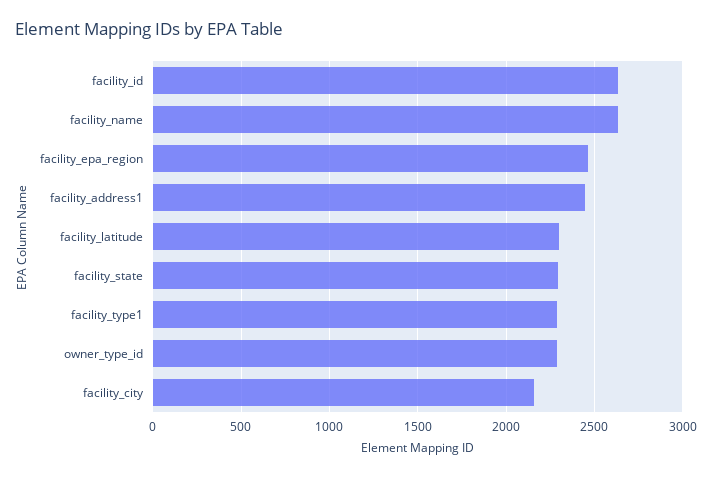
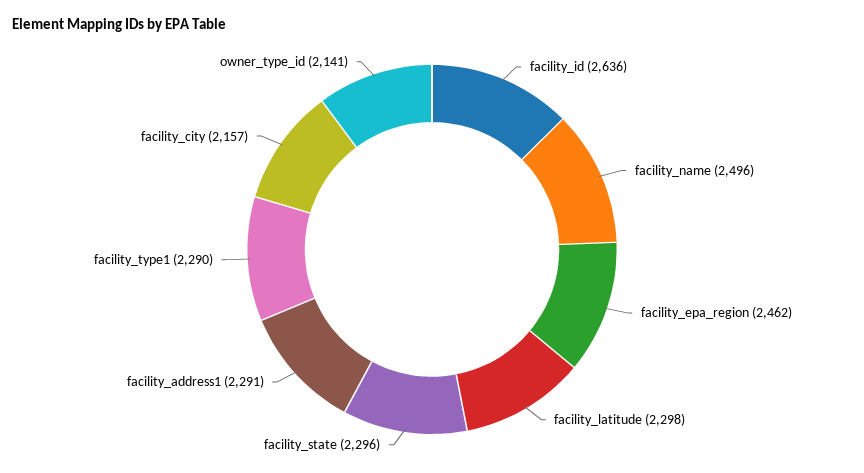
facility_name: 2650 -> 2496
facility_address1: 2450 -> 2291
owner_type_id: 2300 -> 2141

